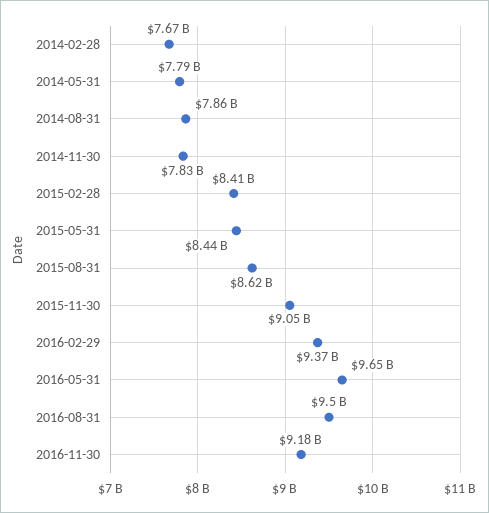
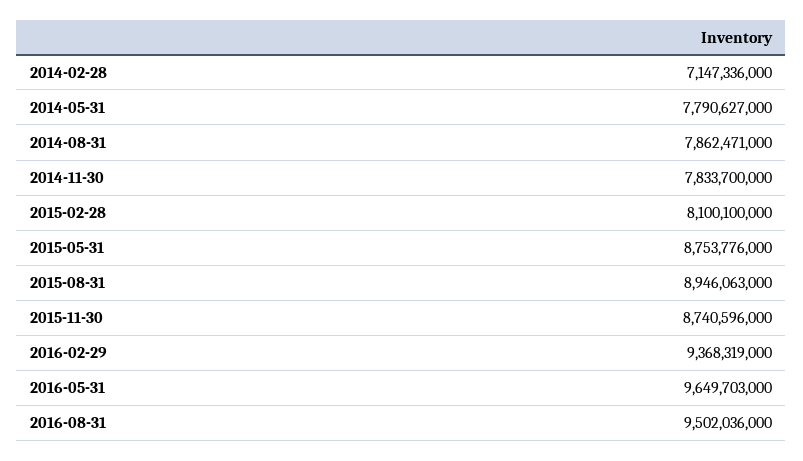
2014-02-28: 7670000000 -> 7147336000
2015-02-28: 8410000000 -> 8100100000
2015-05-31: 8440000000 -> 8753776000
2015-08-31: 8620000000 -> 8946063000
2015-11-30: 9050000000 -> 8740596000
2016-11-30: 9180000000 -> none

